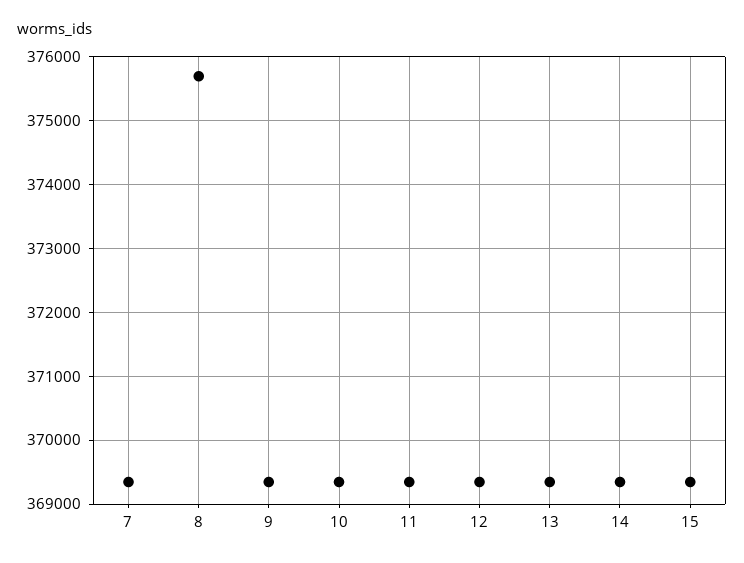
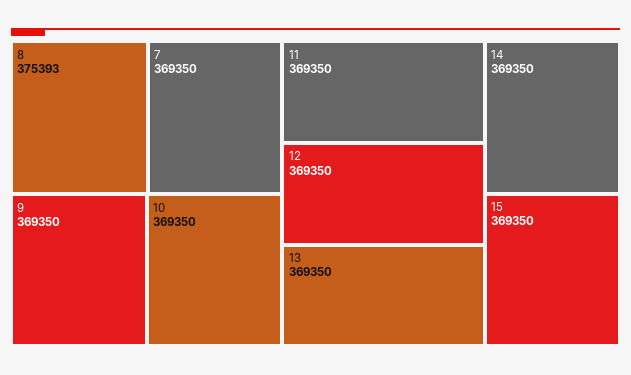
8: 375700 -> 375393

